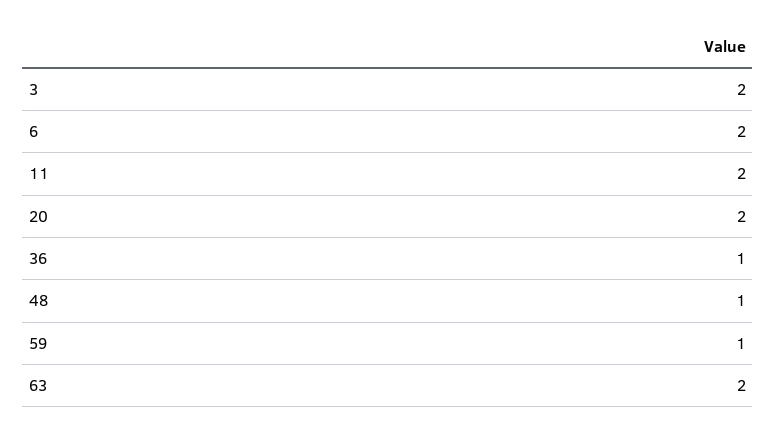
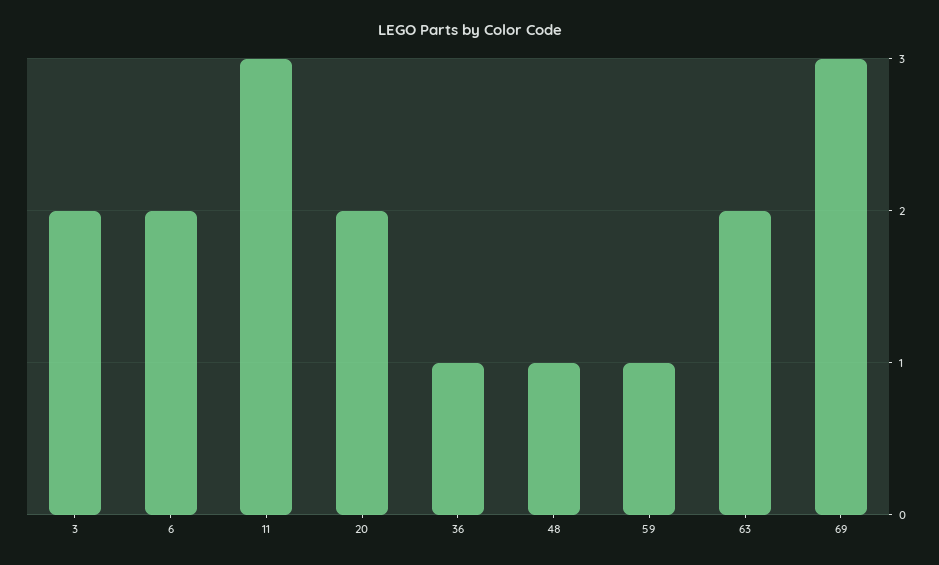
11: 2 -> 3
69: none -> 3

